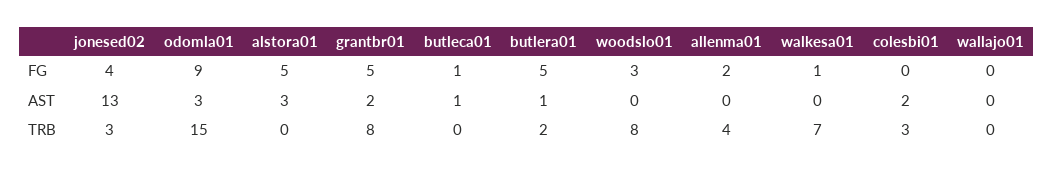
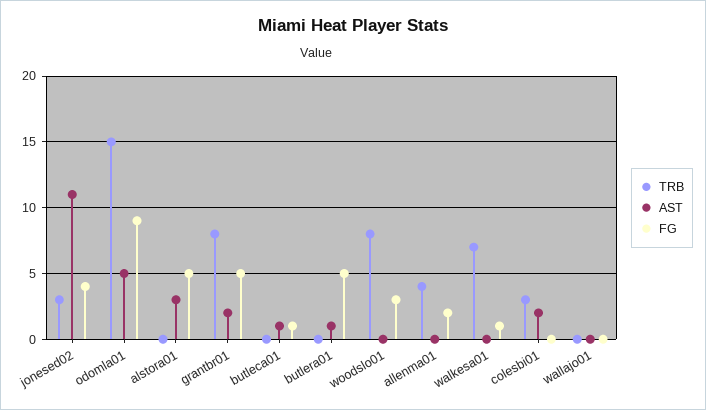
AST, jonesed02: 13 -> 11
AST, odomla01: 3 -> 5
TRB, butlera01: 2 -> 0

